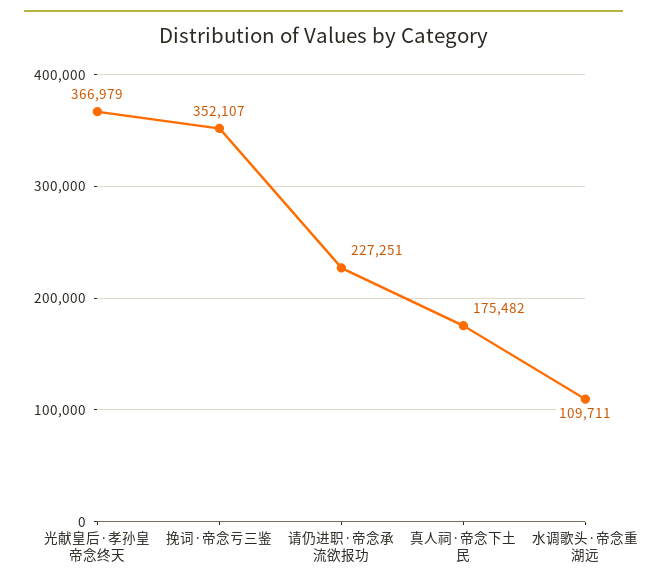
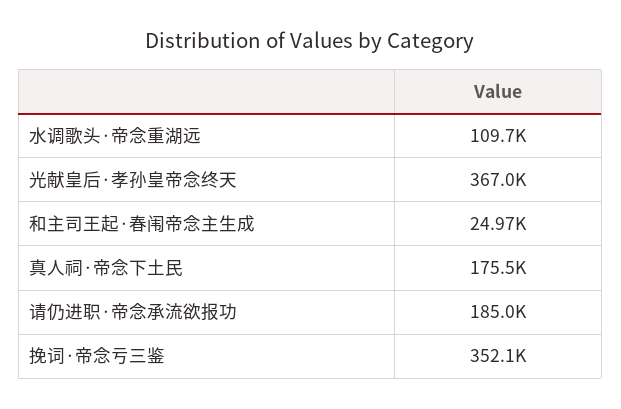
请仍进职·帝念承流欲报功: 227251 -> 185000
和主司王起·春闱帝念主生成: none -> 24970

